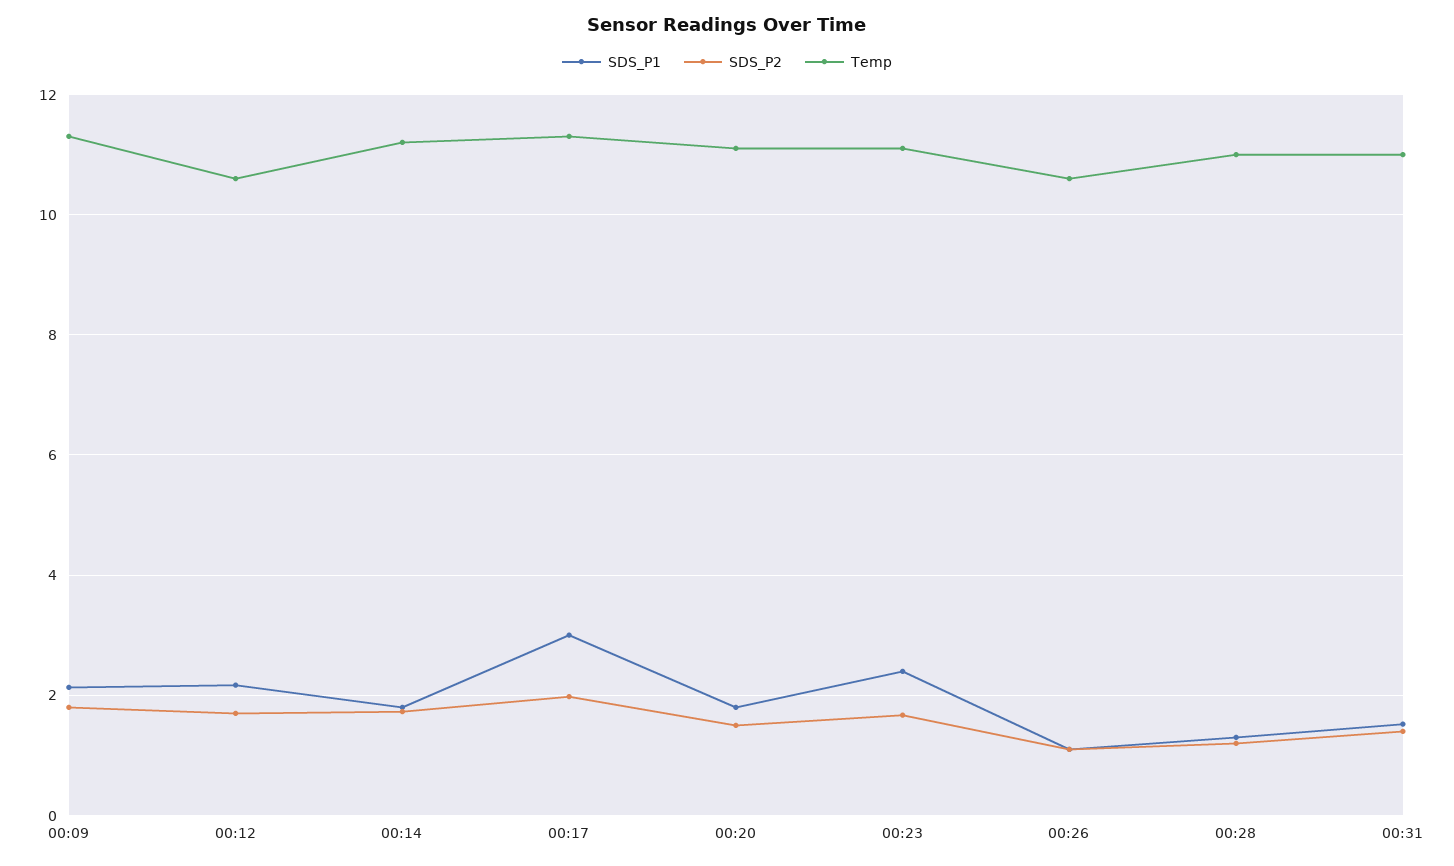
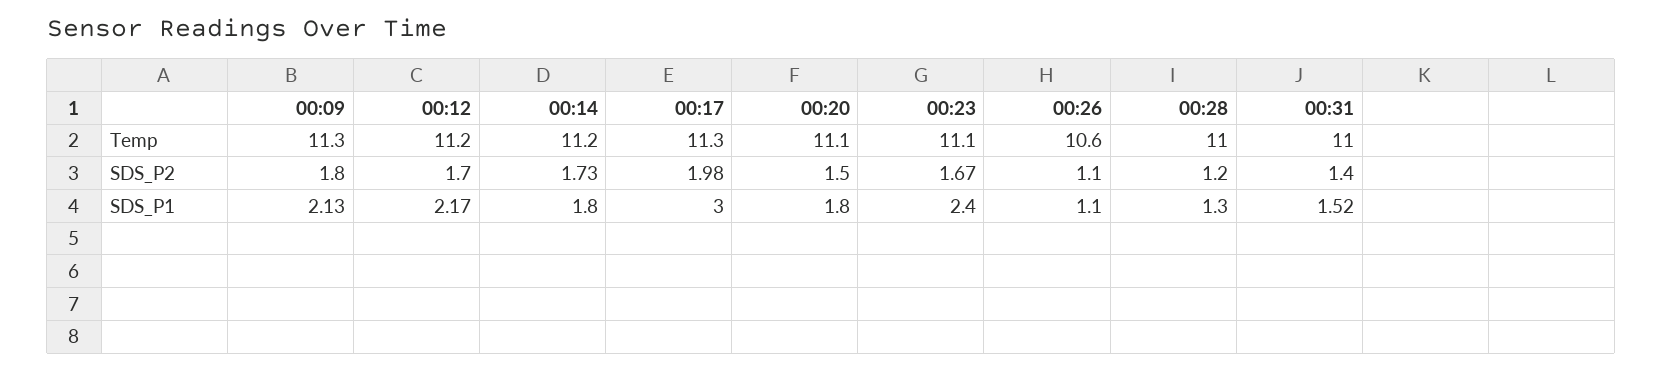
Temp, 00:12: 10.6 -> 11.2

